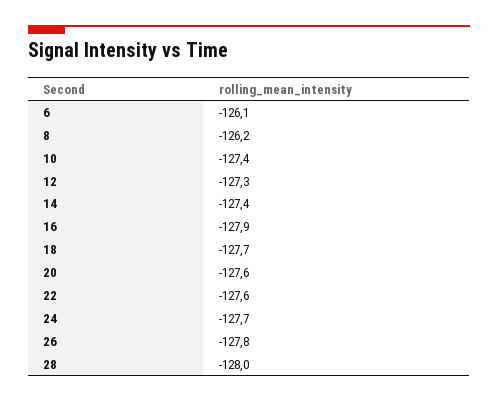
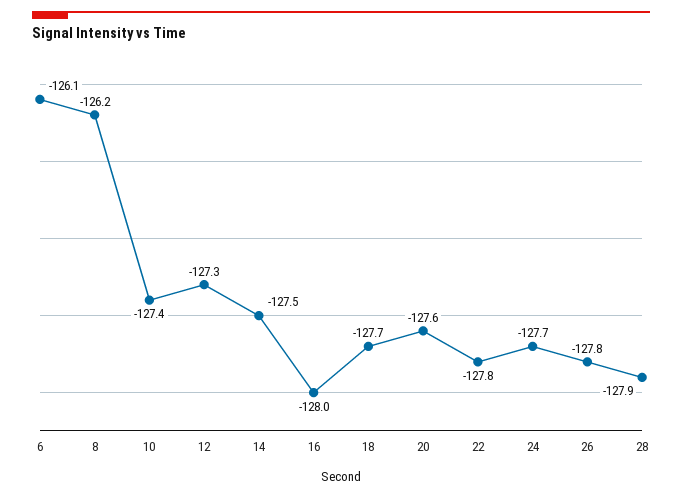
14: -127.4 -> -127.5
16: -127.9 -> -128
22: -127.6 -> -127.8
28: -128 -> -127.9

